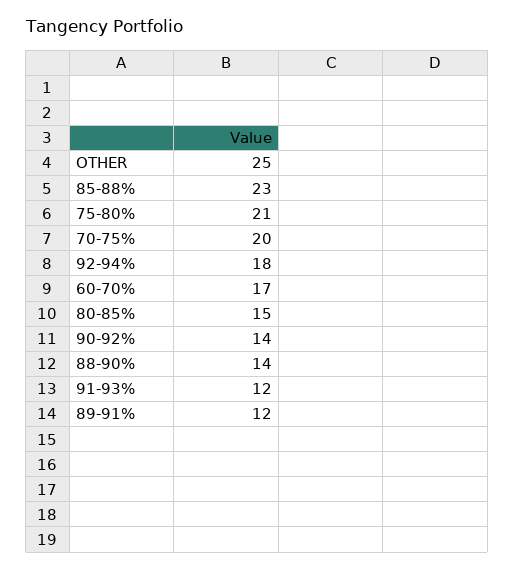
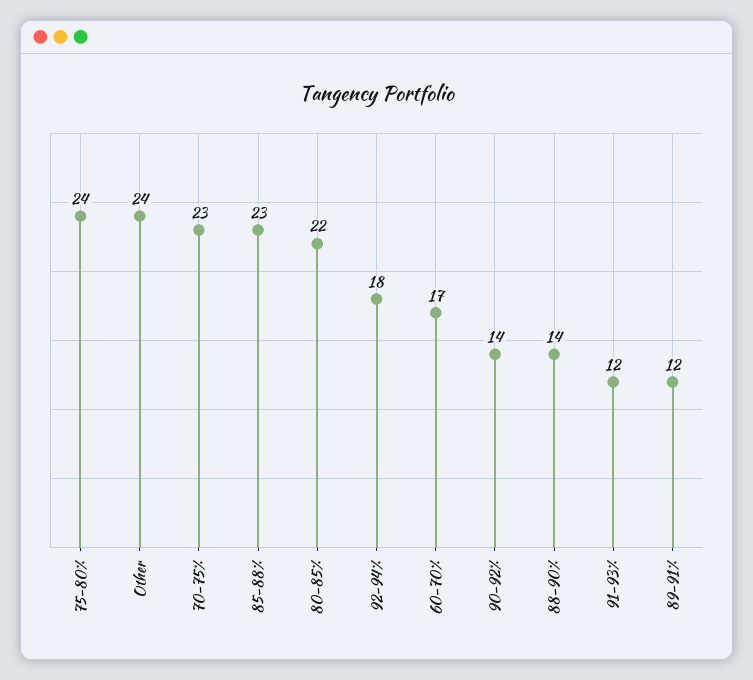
OTHER: 25 -> 24
75-80%: 21 -> 24
70-75%: 20 -> 23
80-85%: 15 -> 22

